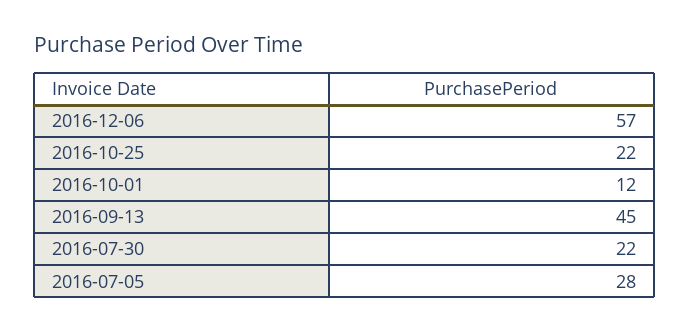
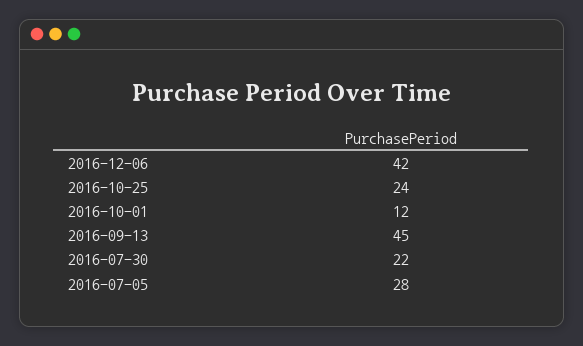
2016-12-06: 57 -> 42
2016-10-25: 22 -> 24

